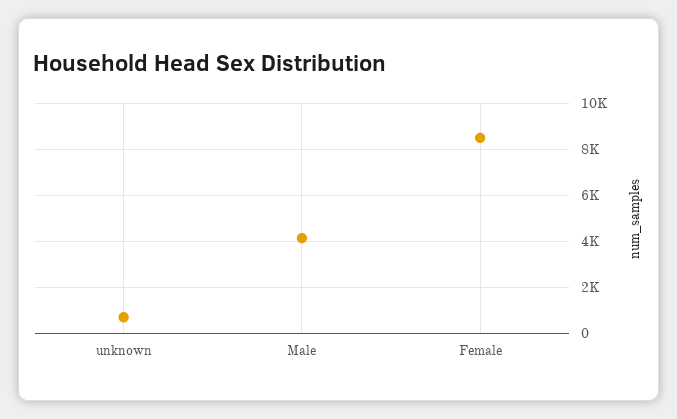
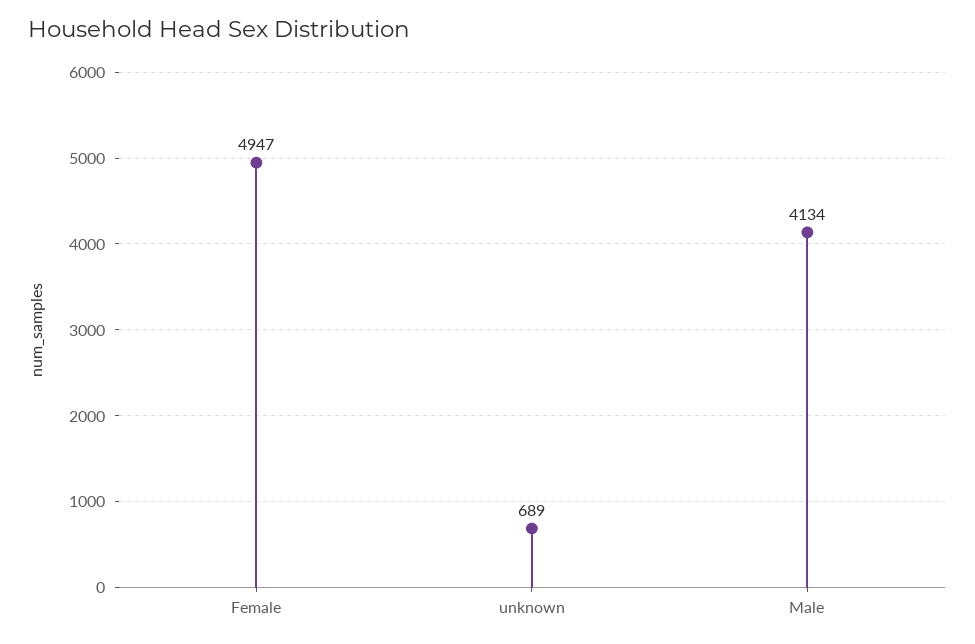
Female: 8500 -> 4947

